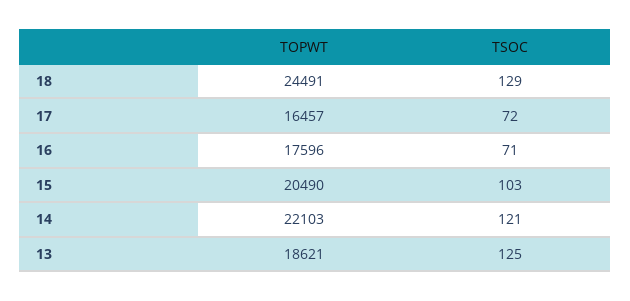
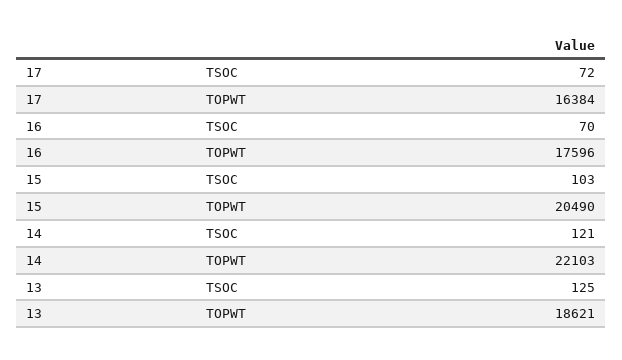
TOPWT, 18: 24491 -> none
TSOC, 18: 129 -> none
TOPWT, 17: 16457 -> 16384
TSOC, 16: 71 -> 70

